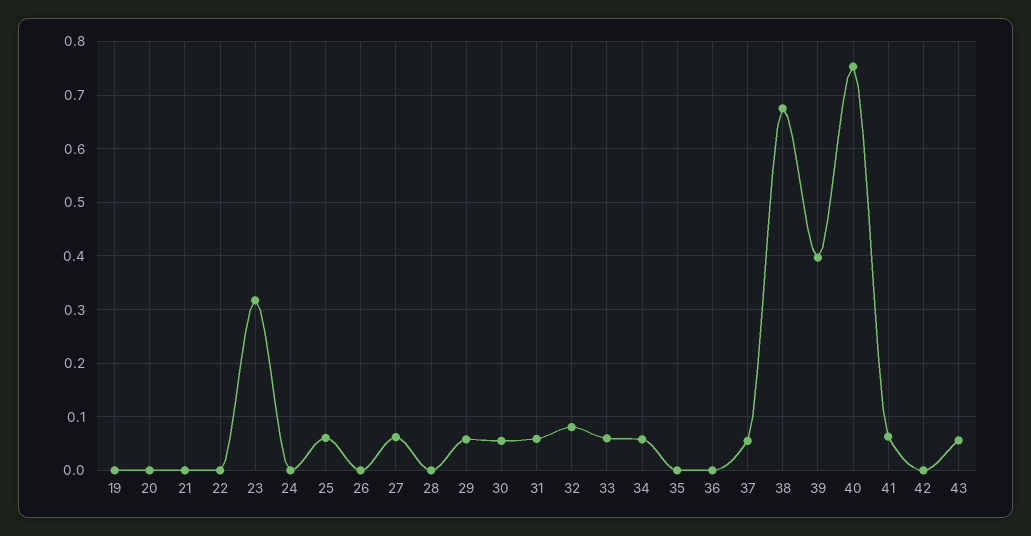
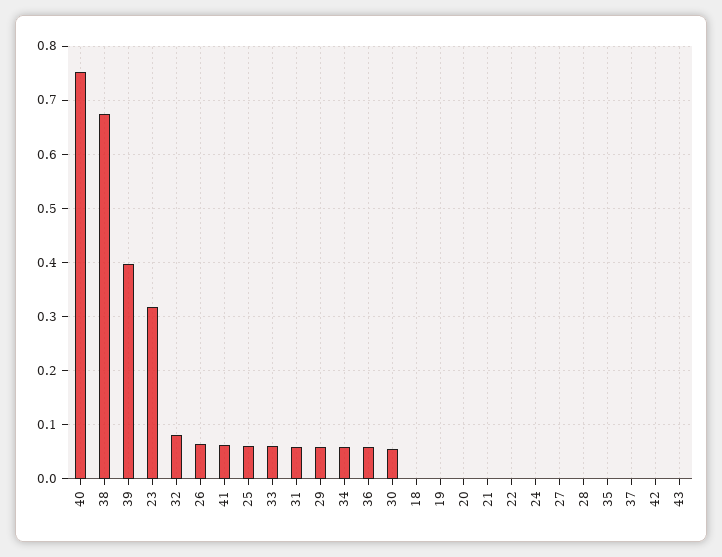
26: 0 -> 0.06
27: 0.06 -> 0
36: 0 -> 0.06
37: 0.06 -> 0
43: 0.06 -> 0
18: none -> 0

